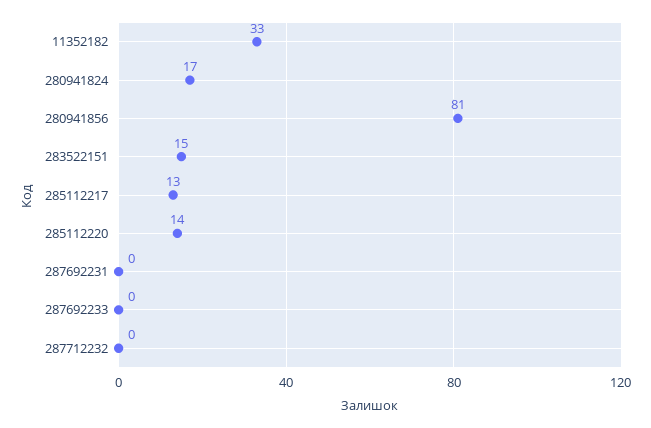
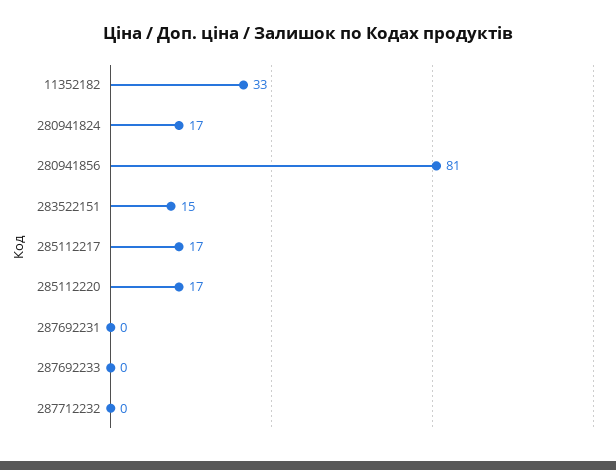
285112217: 13 -> 17
285112220: 14 -> 17

